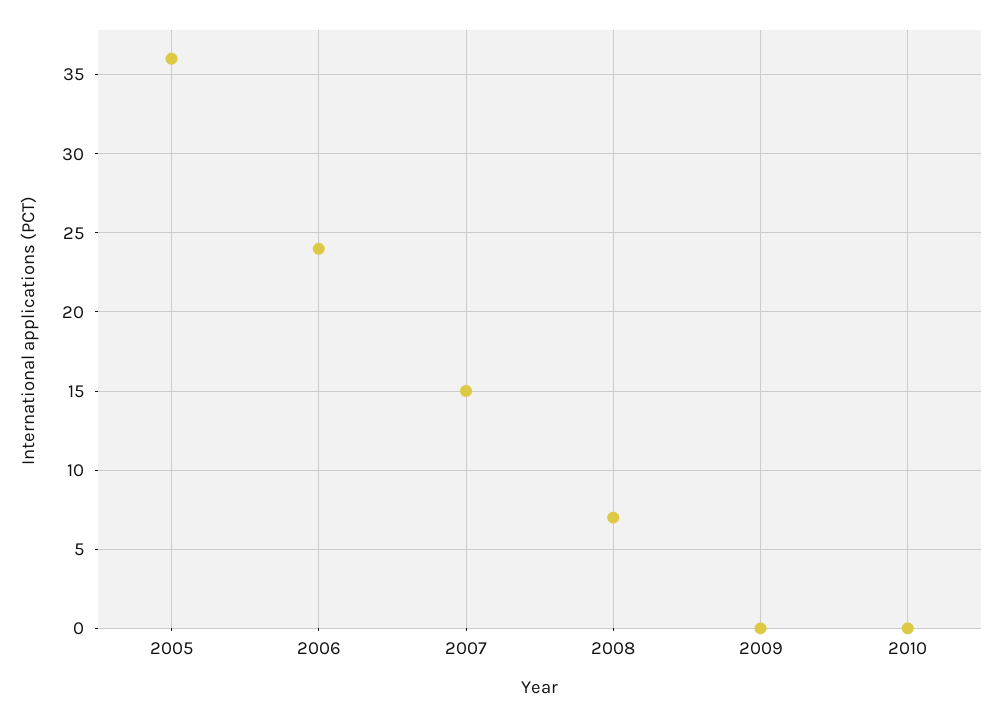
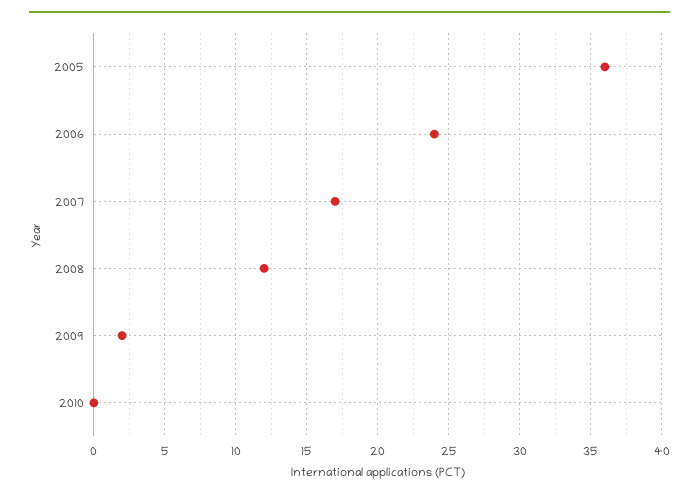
2007: 15 -> 17
2008: 7 -> 12
2009: 0 -> 2

